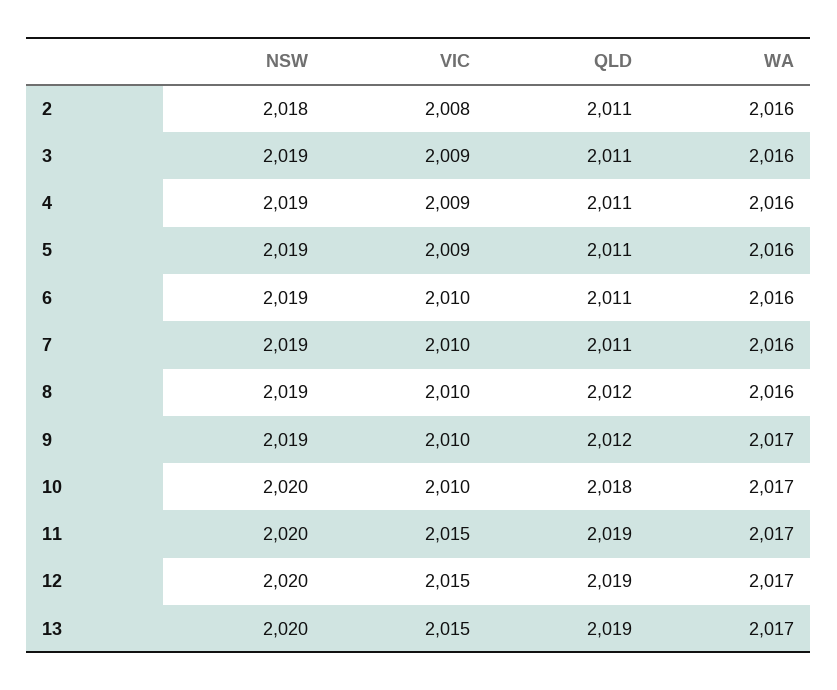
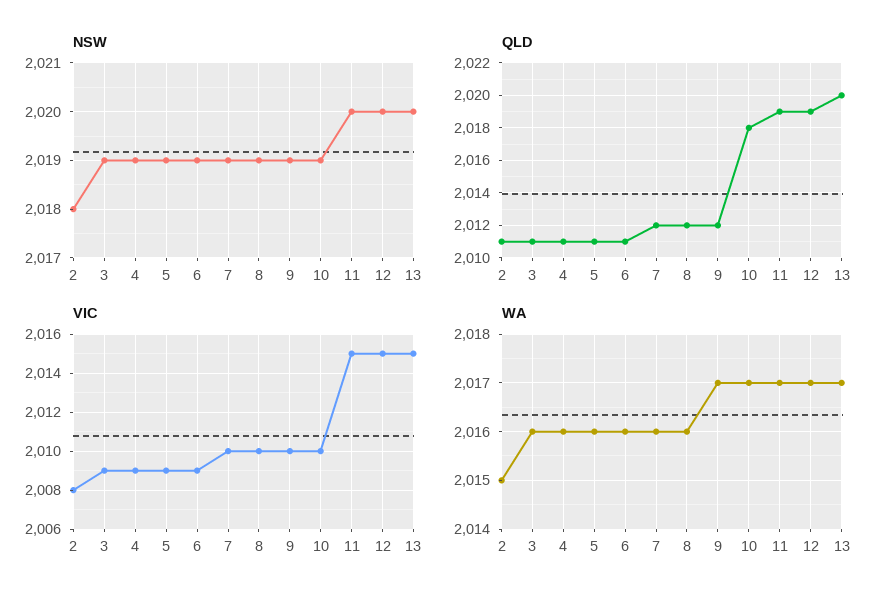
WA, 2: 2016 -> 2015
VIC, 6: 2010 -> 2009
QLD, 7: 2011 -> 2012
NSW, 10: 2020 -> 2019
QLD, 13: 2019 -> 2020

